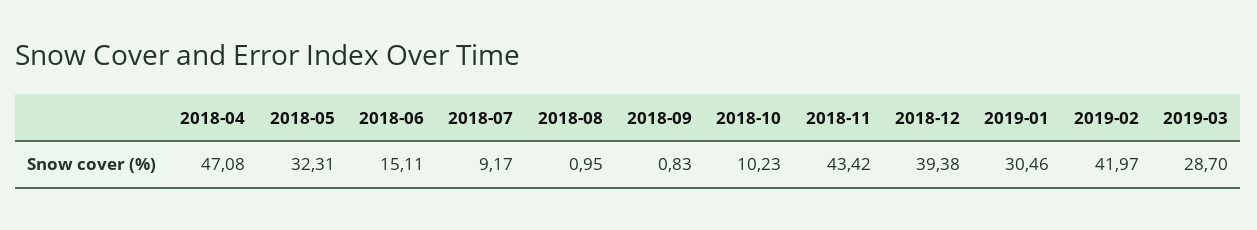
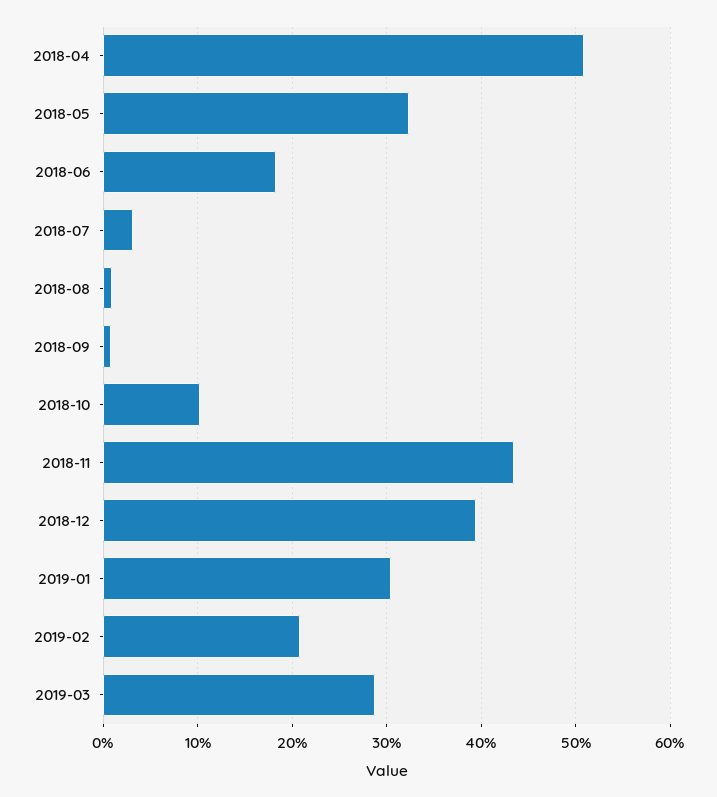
2018-04: 47.08 -> 51
2018-06: 15.11 -> 18
2018-07: 9.17 -> 3
2019-02: 41.97 -> 21

